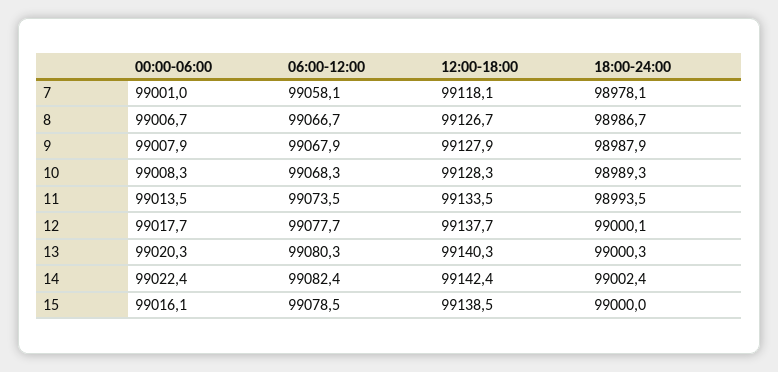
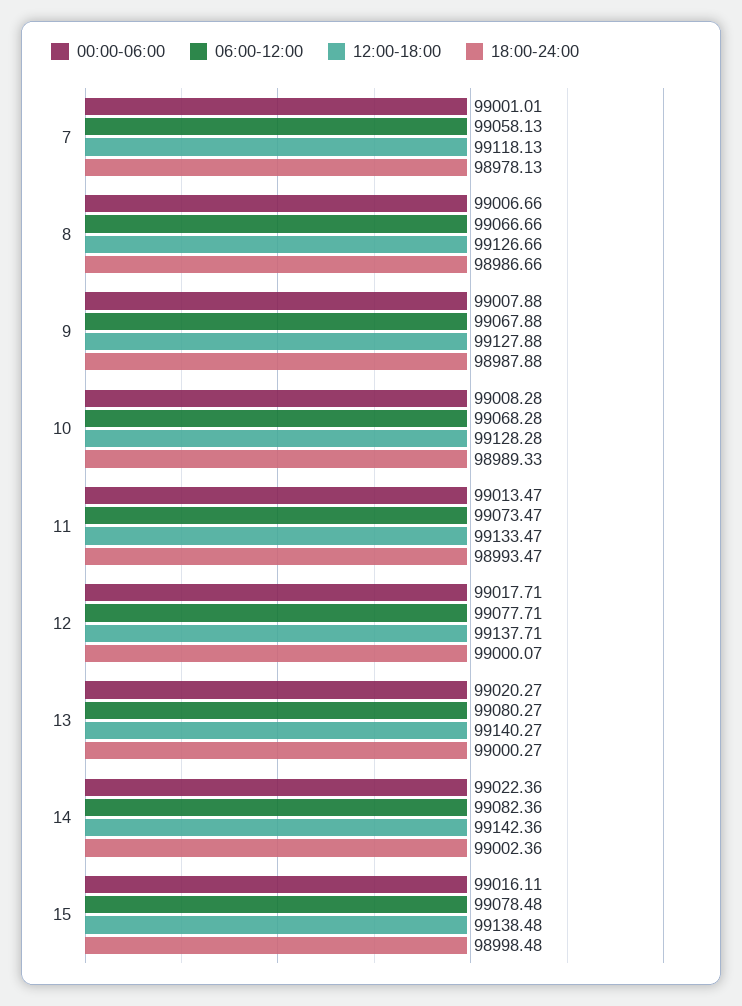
18:00-24:00, 15: 99000 -> 98998.48

